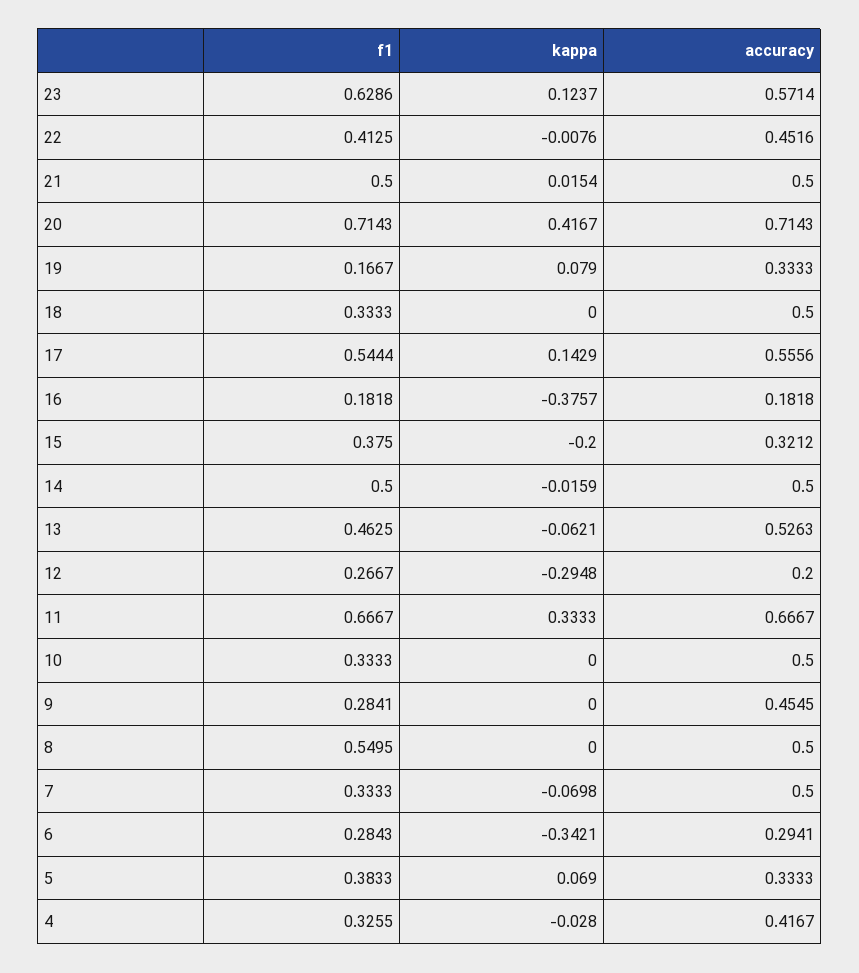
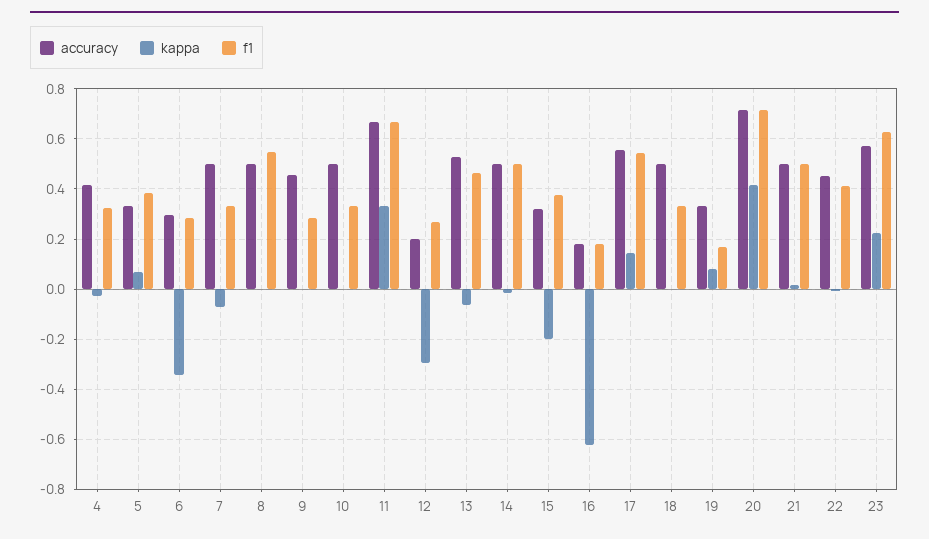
kappa, 23: 0.1237 -> 0.225
kappa, 16: -0.3757 -> -0.625

